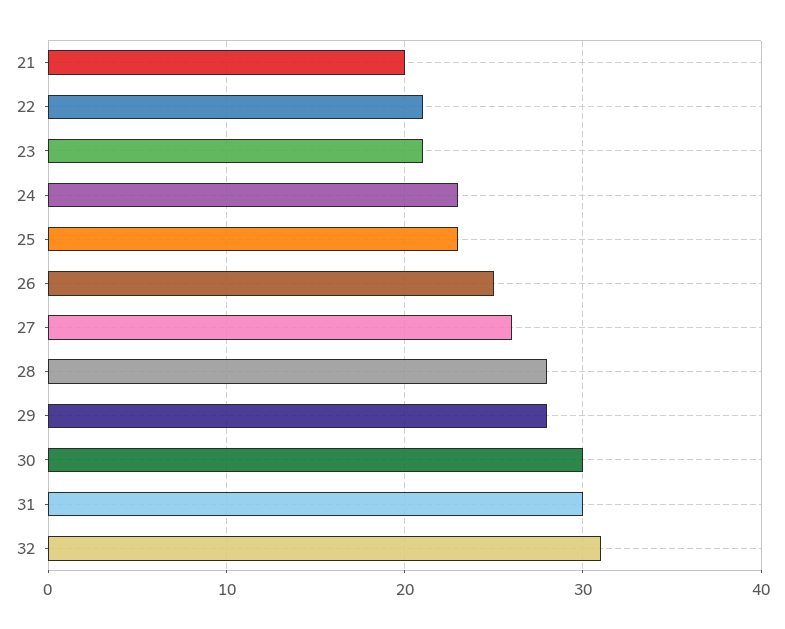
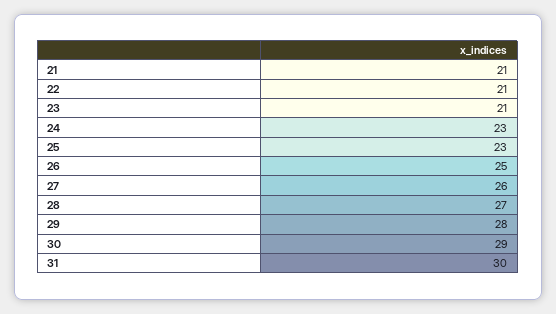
21: 20 -> 21
28: 28 -> 27
30: 30 -> 29
32: 31 -> none

